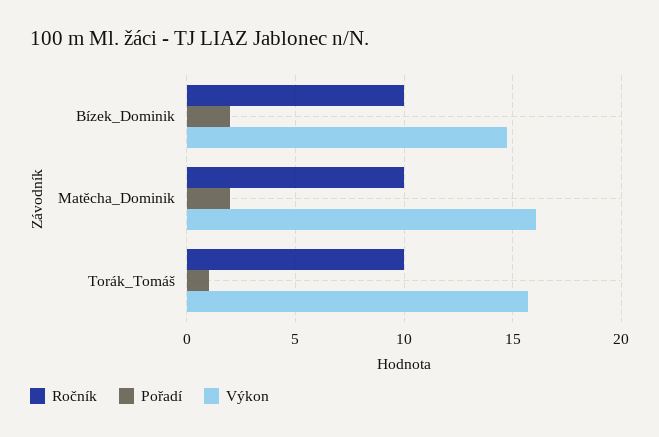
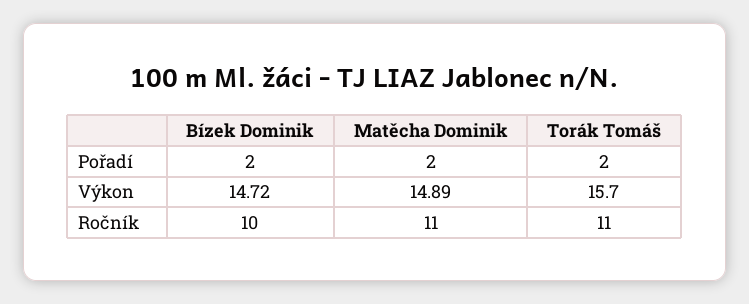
Ročník, Matěcha_Dominik: 10 -> 11
Výkon, Matěcha_Dominik: 16 -> 14.89
Ročník, Torák_Tomáš: 10 -> 11
Pořadí, Torák_Tomáš: 1 -> 2

